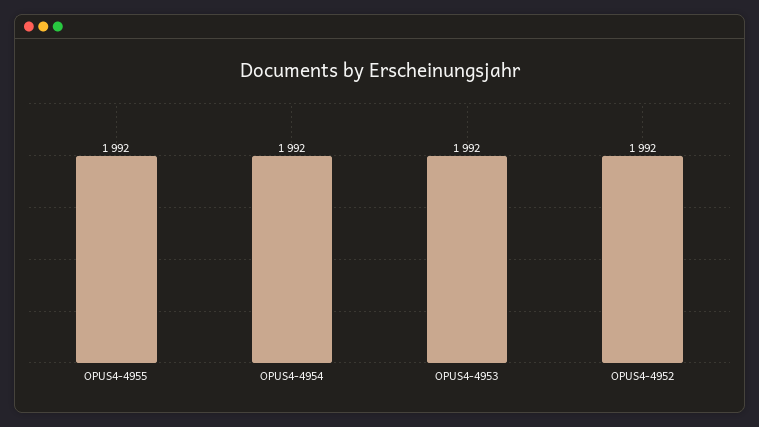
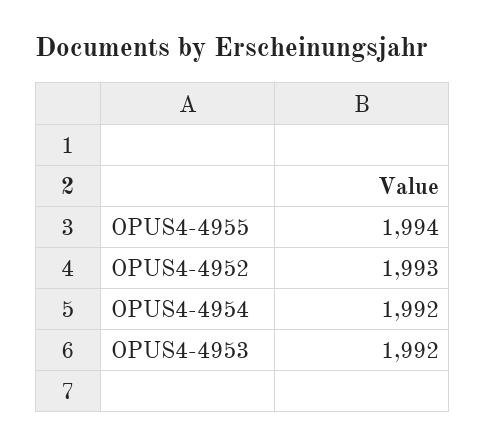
OPUS4-4955: 1992 -> 1994
OPUS4-4952: 1992 -> 1993

